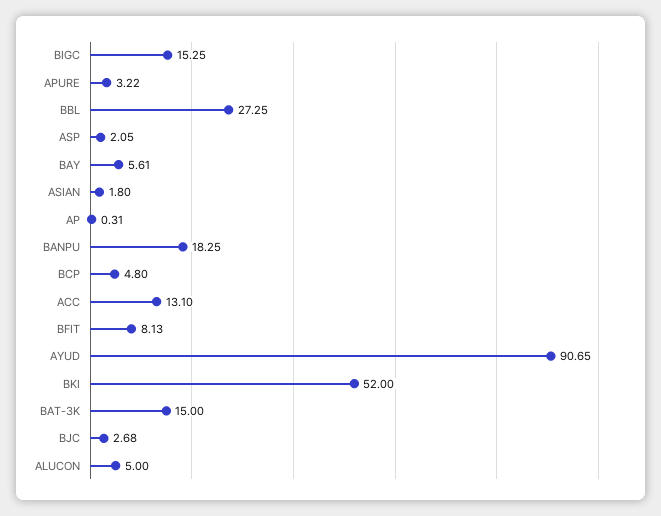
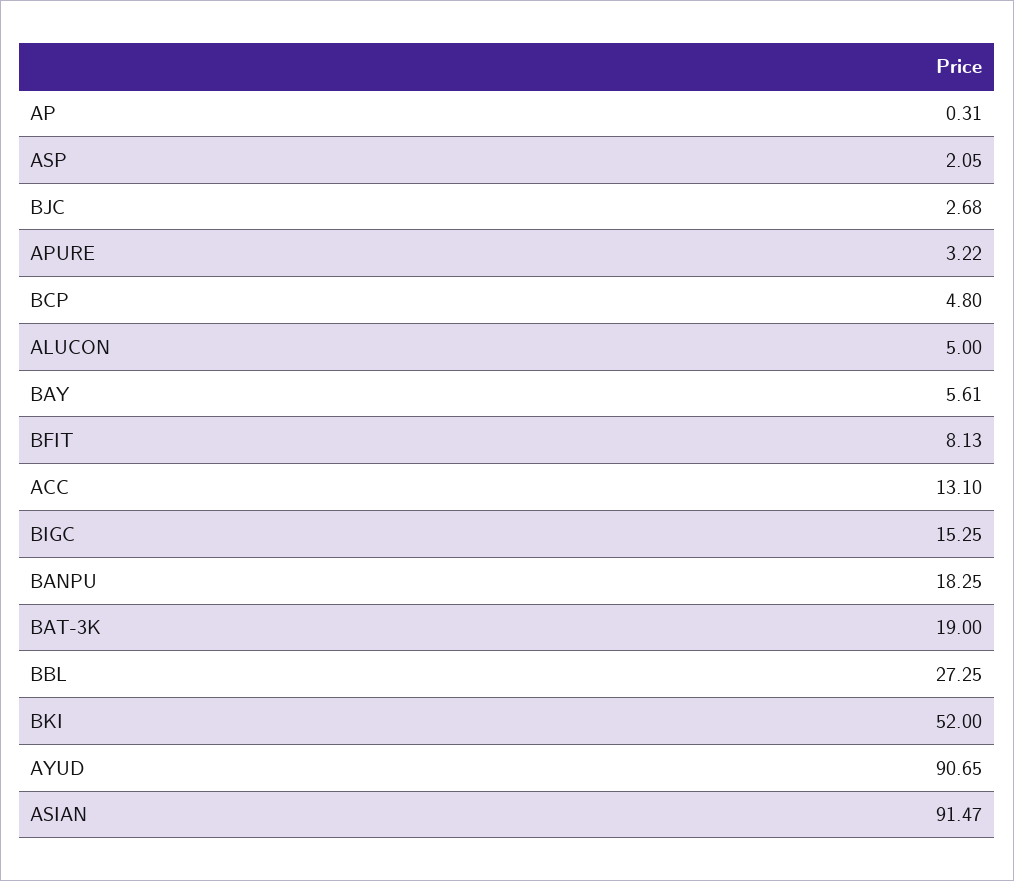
ASIAN: 1.8 -> 91.47
BAT-3K: 15 -> 19

